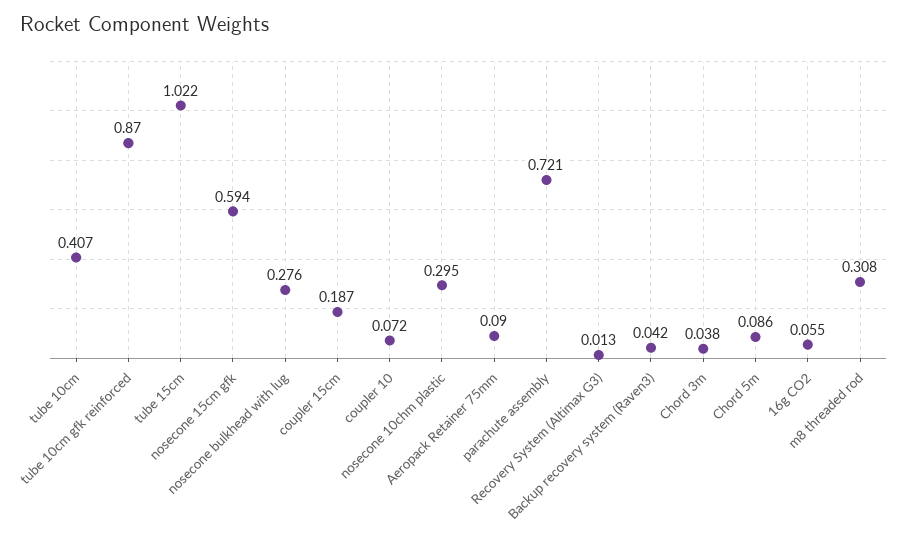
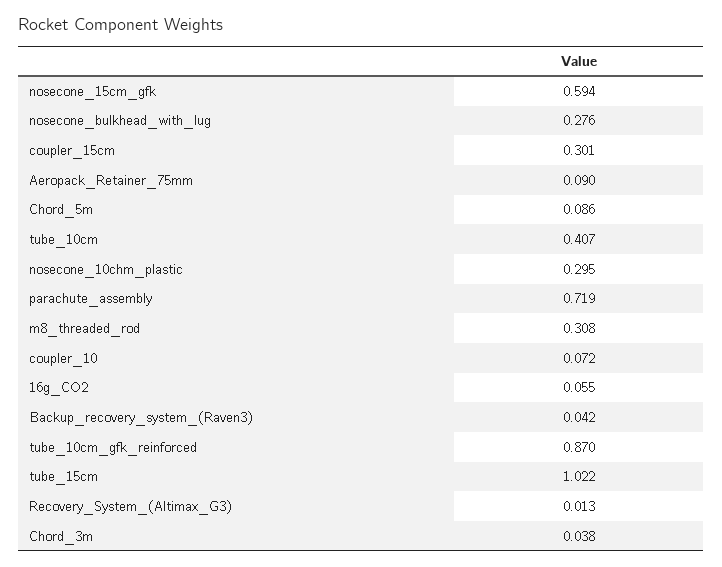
coupler 15cm: 0.187 -> 0.301
parachute assembly: 0.721 -> 0.719

